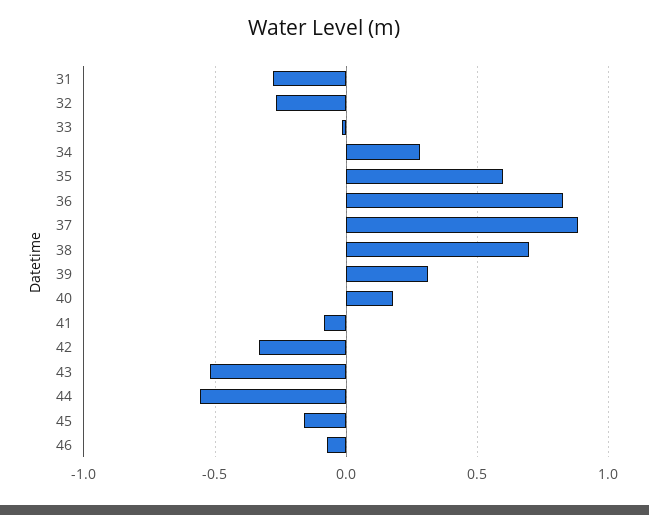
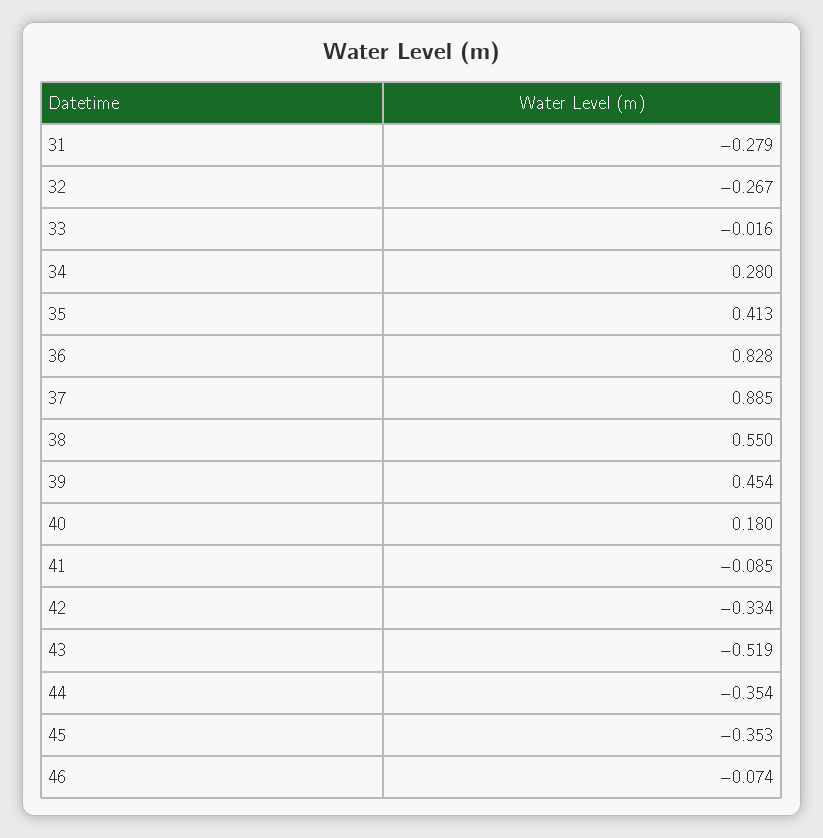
35: 0.6 -> 0.413
38: 0.7 -> 0.55
39: 0.3 -> 0.454
44: -0.55 -> -0.354
45: -0.15 -> -0.353

